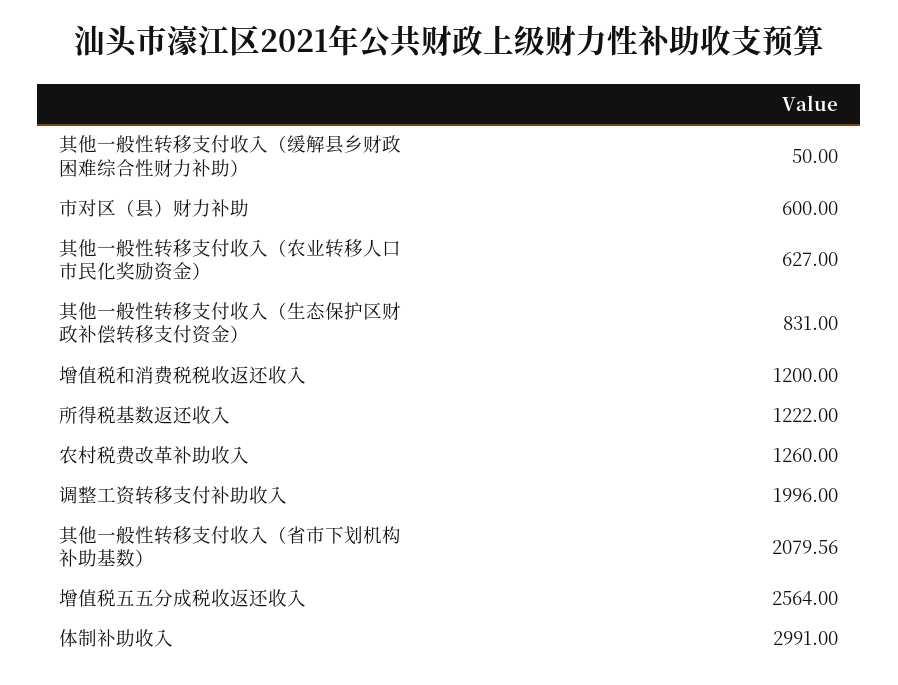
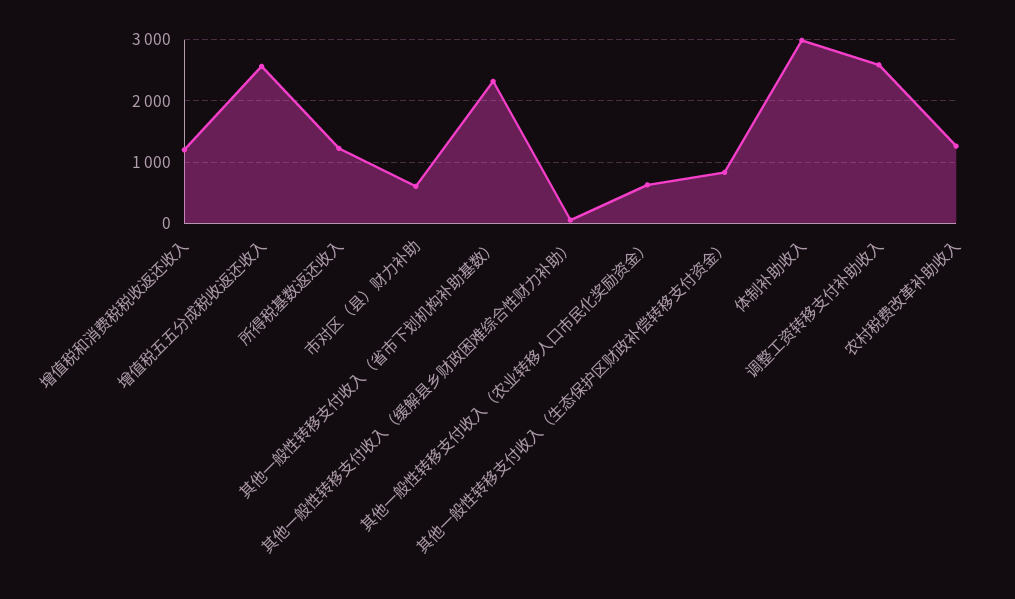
调整工资转移支付补助收入: 1996 -> 2600
其他一般性转移支付收入（省市下划机构补助基数）: 2079.56 -> 2300

